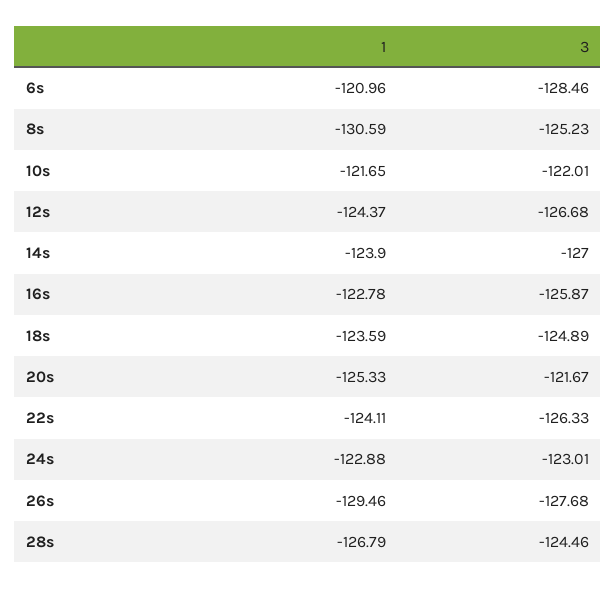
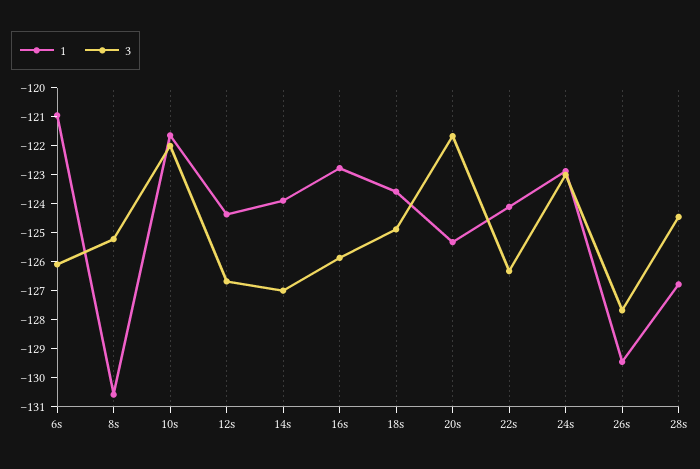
3, 6s: -128.46 -> -126

